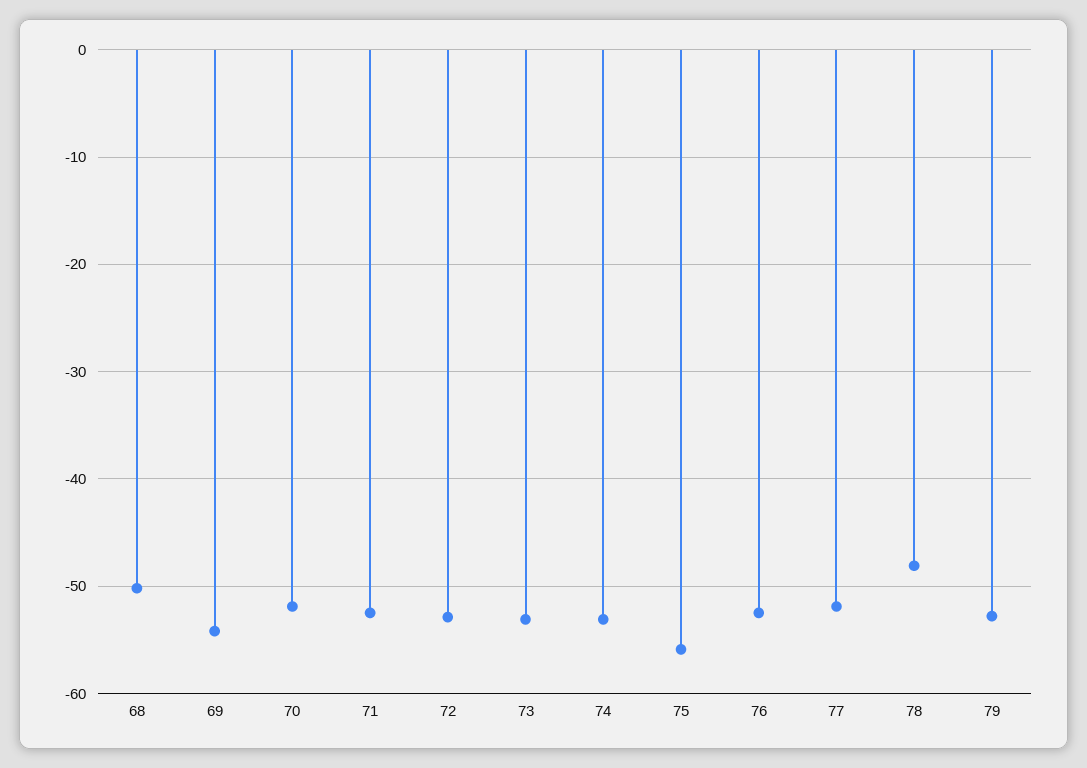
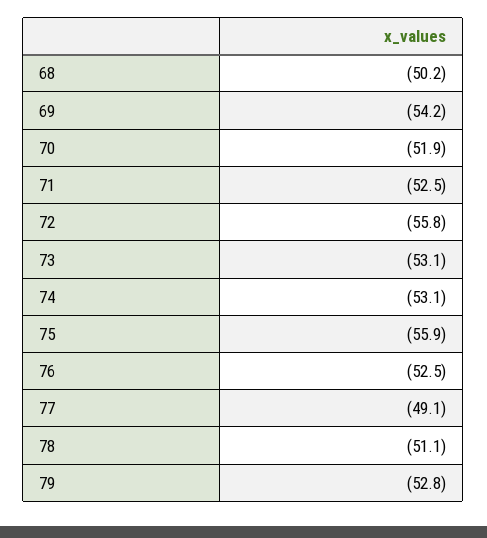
72: -53 -> -55.8
77: -52 -> -49.1
78: -48 -> -51.1

